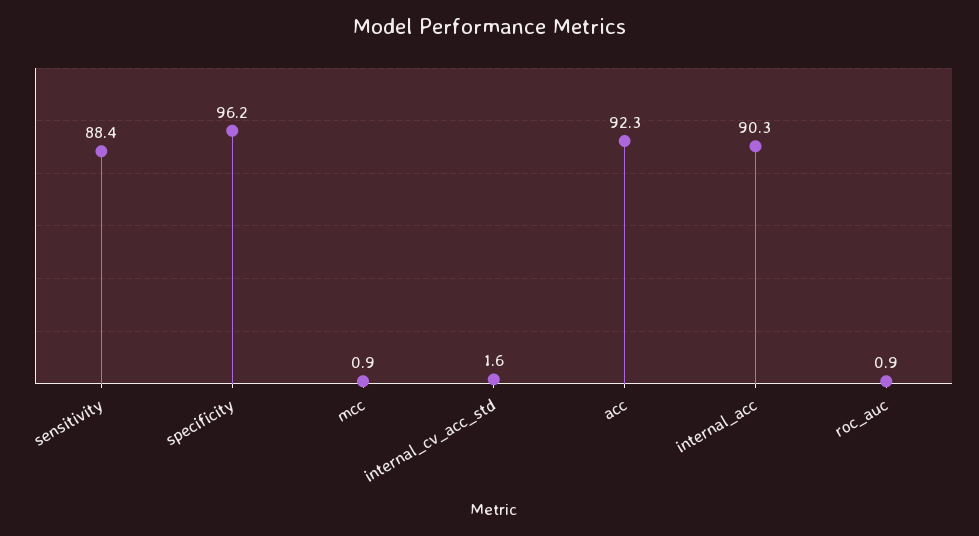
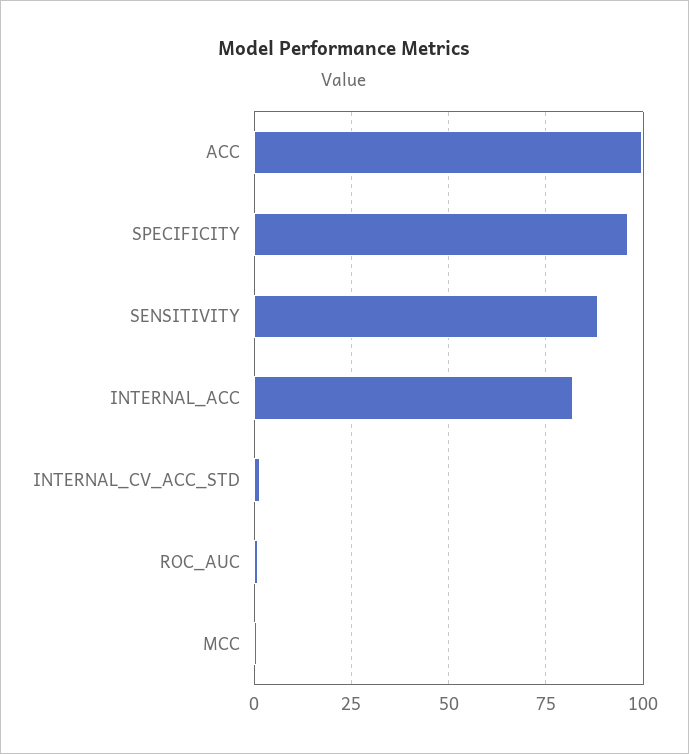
acc: 92.3 -> 100
internal_acc: 90.3 -> 82.5

